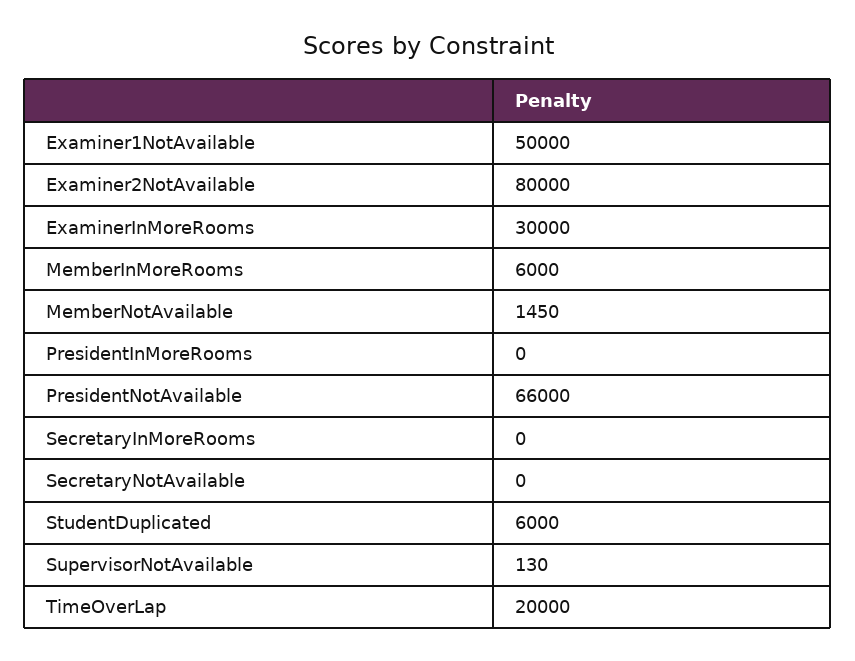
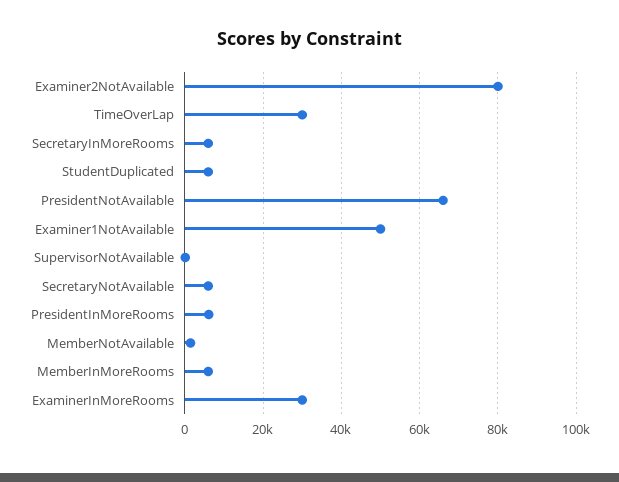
PresidentInMoreRooms: 0 -> 6000
SecretaryInMoreRooms: 0 -> 6000
SecretaryNotAvailable: 0 -> 6000
TimeOverLap: 20000 -> 30000

